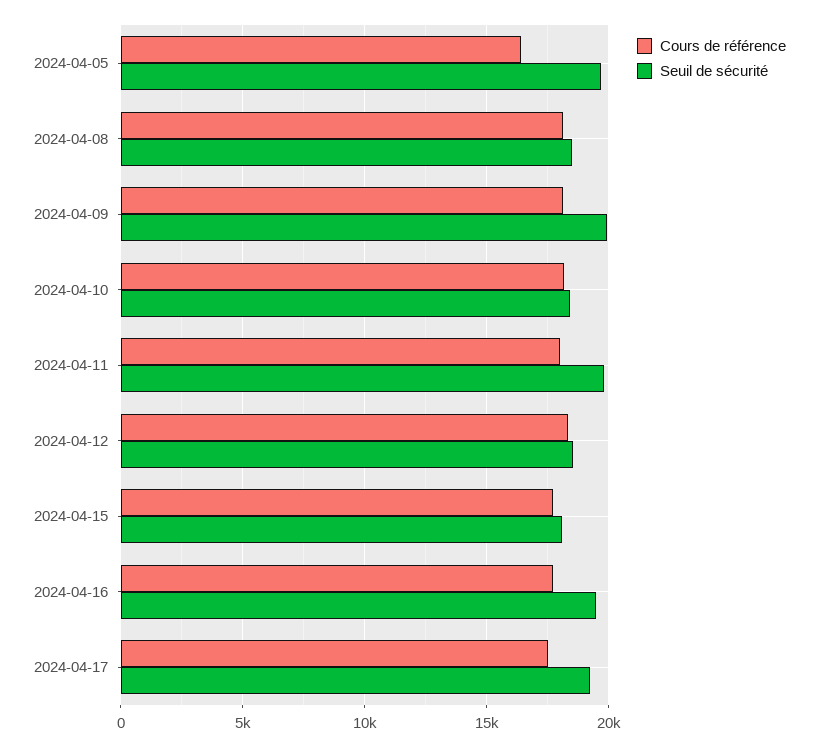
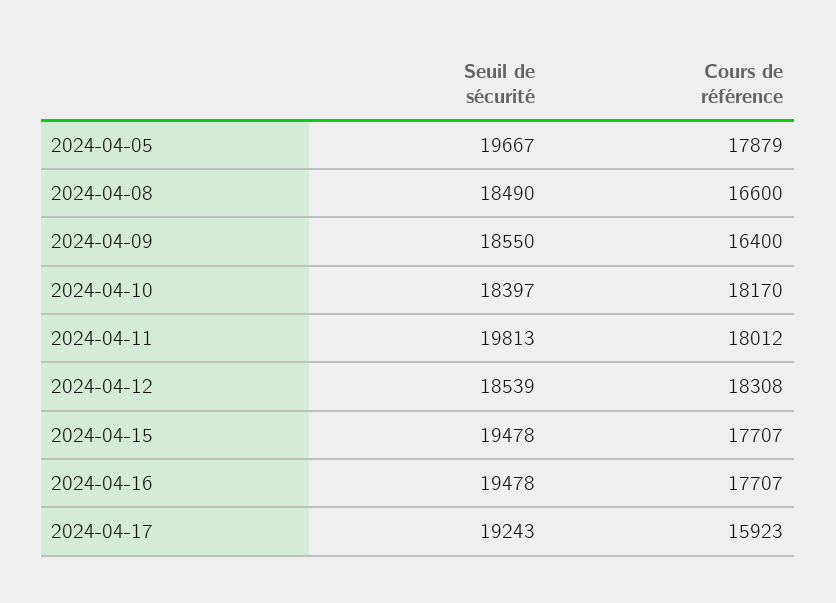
Cours de référence, 2024-04-05: 16500 -> 17879
Cours de référence, 2024-04-08: 18000 -> 16600
Cours de référence, 2024-04-09: 18000 -> 16400
Seuil de sécurité, 2024-04-09: 20000 -> 18550
Seuil de sécurité, 2024-04-15: 18000 -> 19478
Cours de référence, 2024-04-17: 17500 -> 15923

